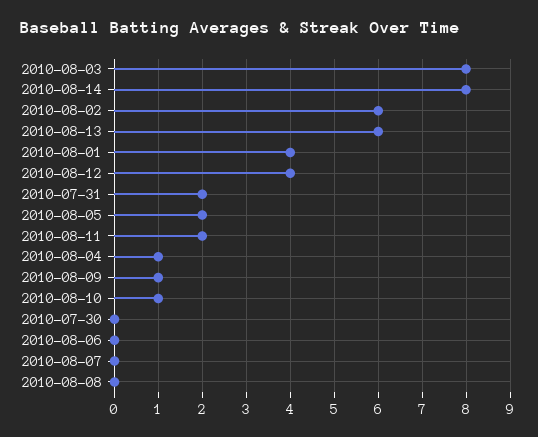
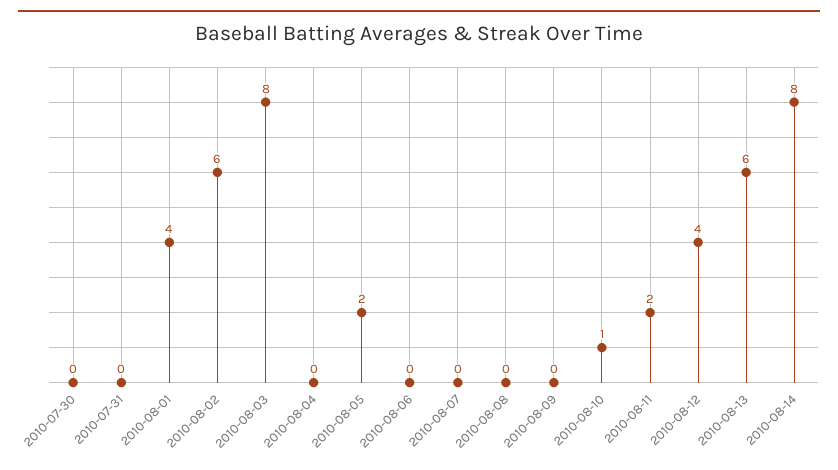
2010-07-31: 2 -> 0
2010-08-04: 1 -> 0
2010-08-09: 1 -> 0

